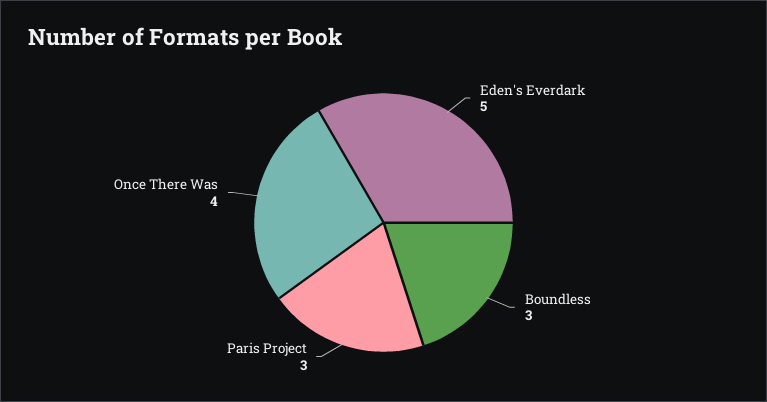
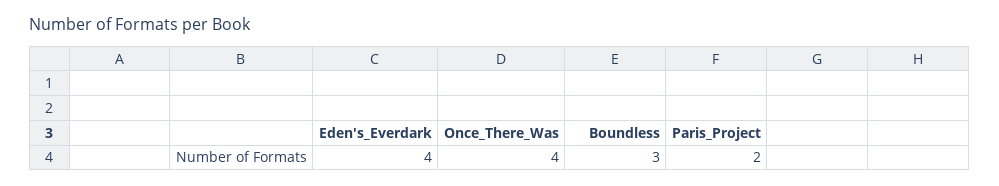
Eden's Everdark: 5 -> 4
Paris Project: 3 -> 2

